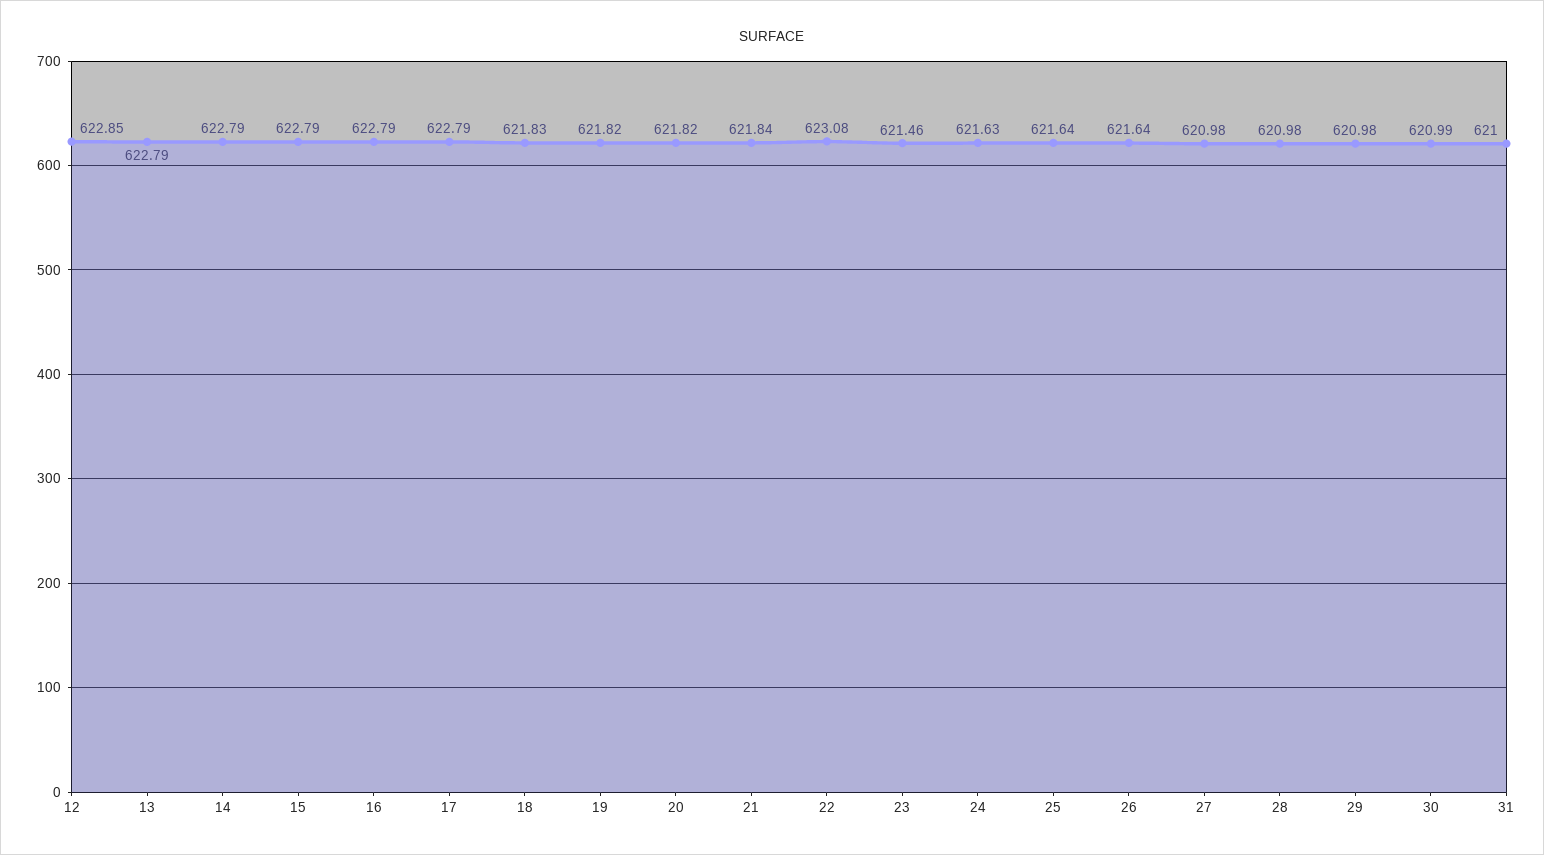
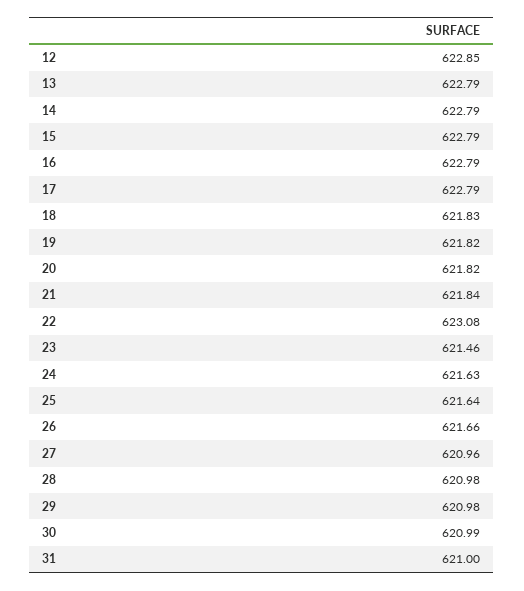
26: 621.64 -> 621.66
27: 620.98 -> 620.96

